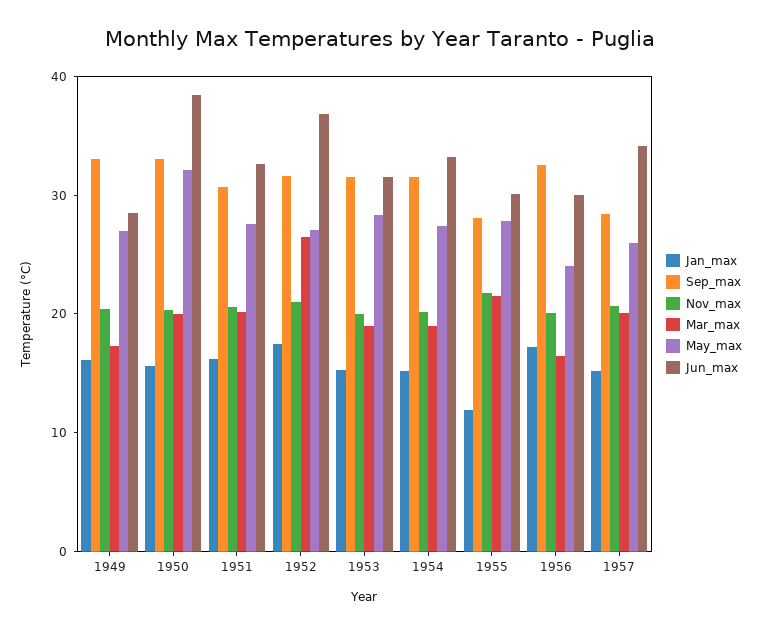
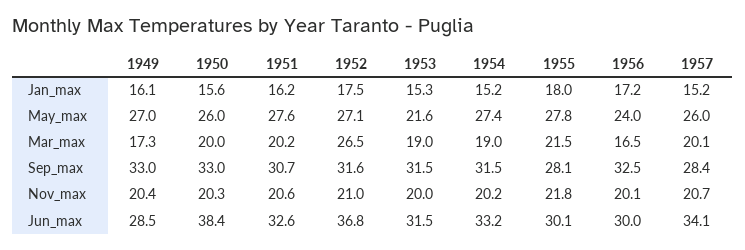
May_max, 1950: 32 -> 26
May_max, 1953: 28 -> 21.6
Jan_max, 1955: 12 -> 18

